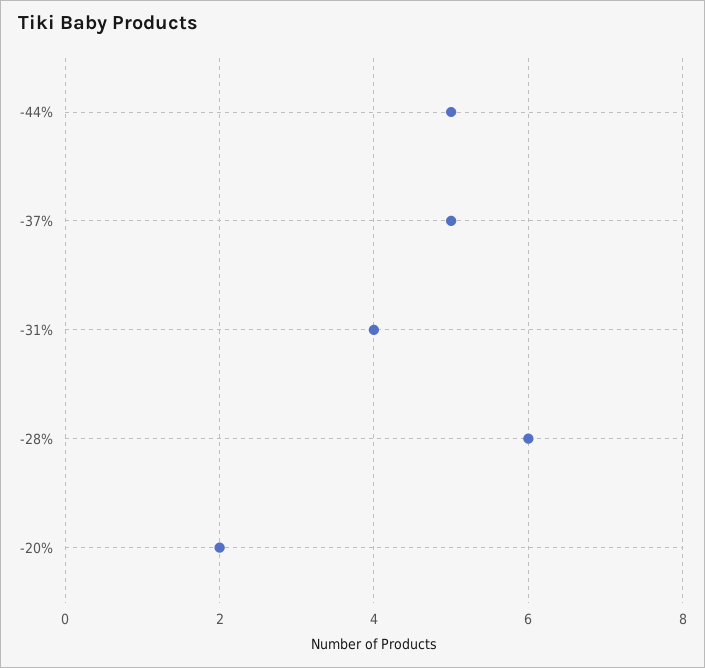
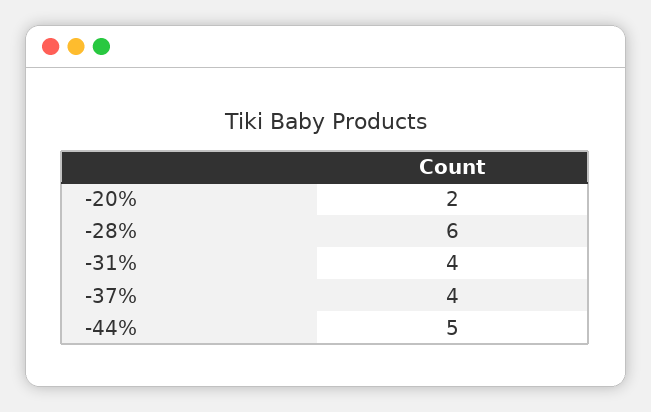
-37%: 5 -> 4

